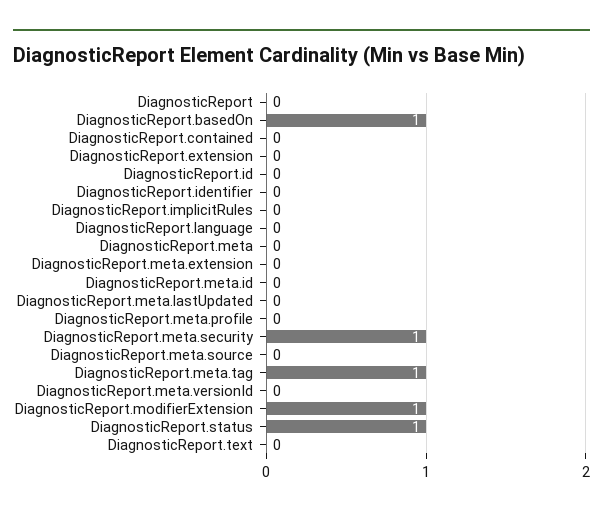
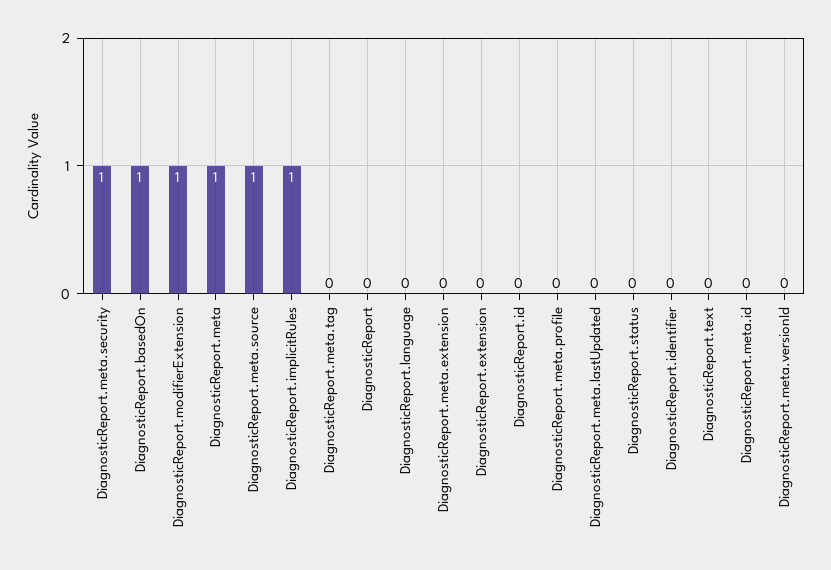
DiagnosticReport.contained: 0 -> none
DiagnosticReport.implicitRules: 0 -> 1
DiagnosticReport.meta: 0 -> 1
DiagnosticReport.meta.source: 0 -> 1
DiagnosticReport.meta.tag: 1 -> 0
DiagnosticReport.status: 1 -> 0

